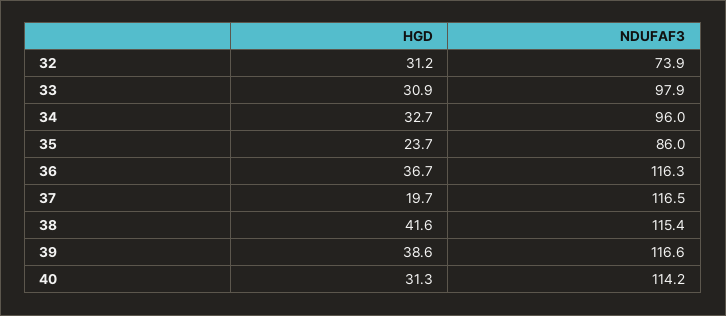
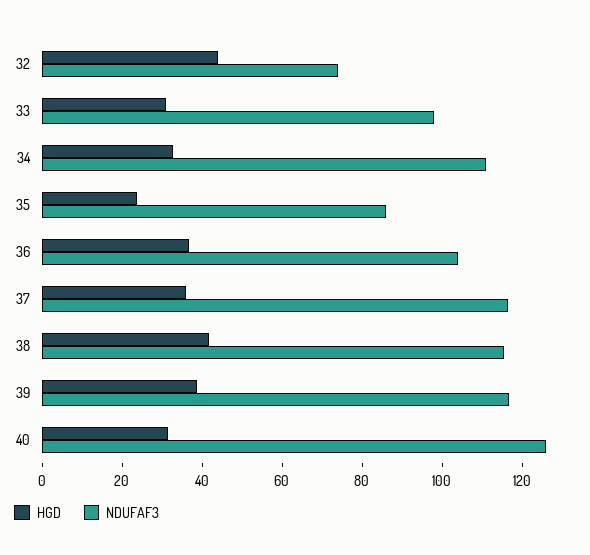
HGD, 32: 31.2 -> 45
NDUFAF3, 34: 96 -> 110
NDUFAF3, 36: 116.3 -> 105
HGD, 37: 19.7 -> 35
NDUFAF3, 40: 114.2 -> 125

